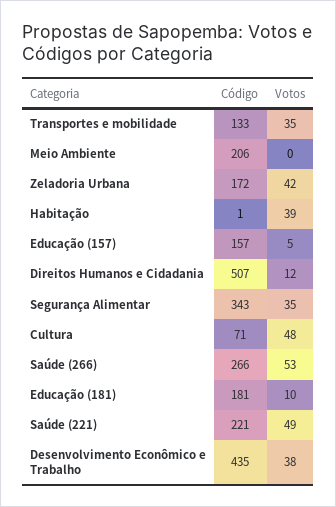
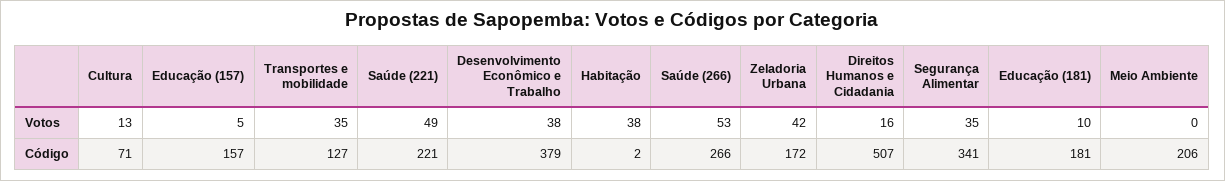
Código, Transportes e mobilidade: 133 -> 127
Código, Habitação: 1 -> 2
Votos, Habitação: 39 -> 38
Votos, Direitos Humanos e Cidadania: 12 -> 16
Código, Segurança Alimentar: 343 -> 341
Votos, Cultura: 48 -> 13
Código, Desenvolvimento Econômico e Trabalho: 435 -> 379

